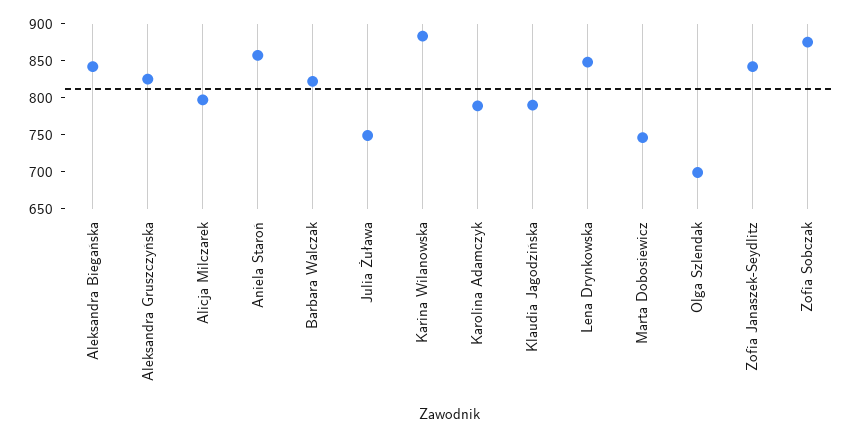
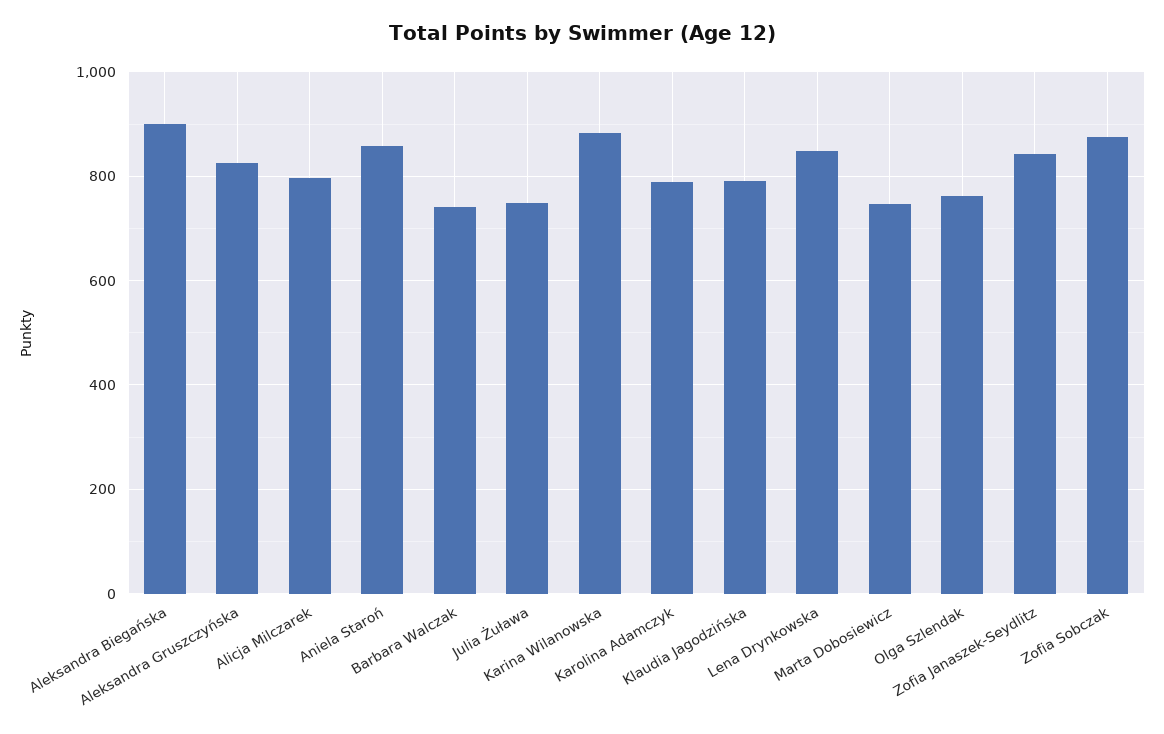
Aleksandra Biegańska: 850 -> 900
Barbara Walczak: 825 -> 740
Olga Szlendak: 700 -> 760

